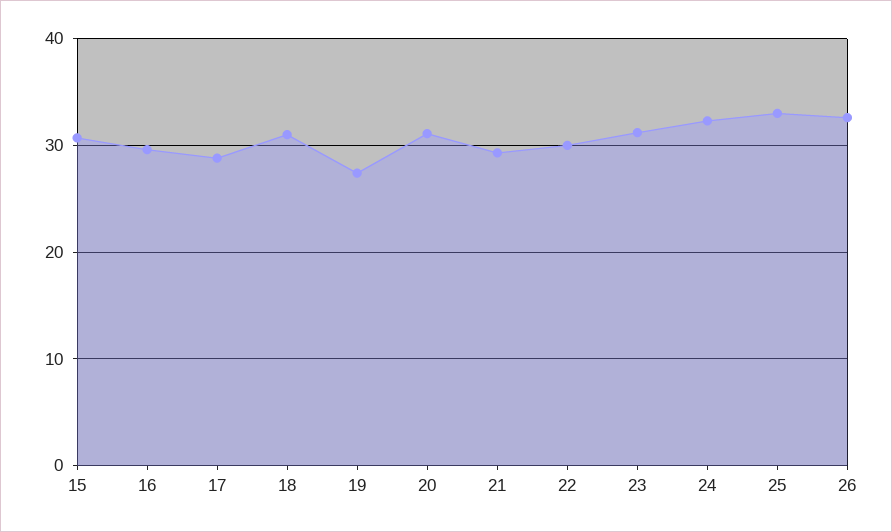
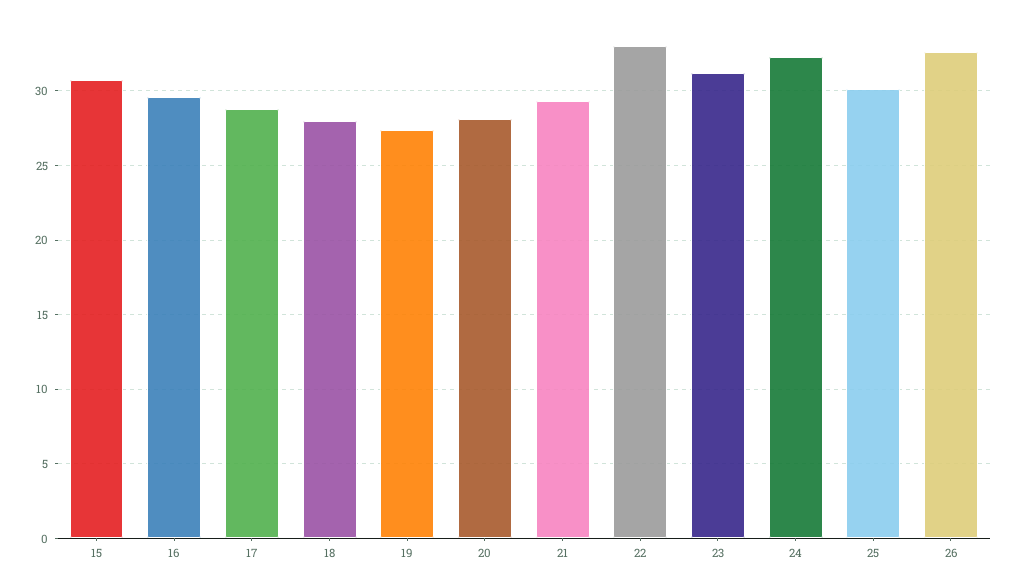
18: 31 -> 28
20: 31 -> 28
22: 30 -> 33
25: 33 -> 30

